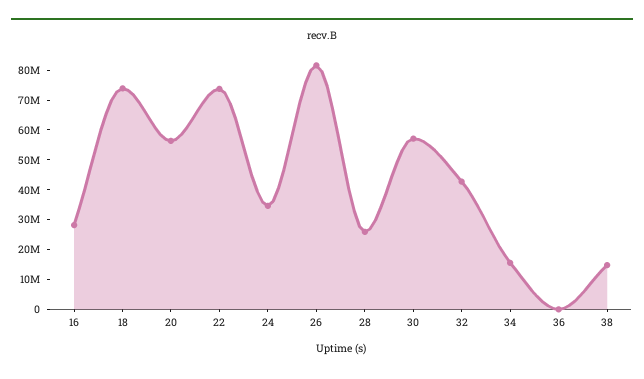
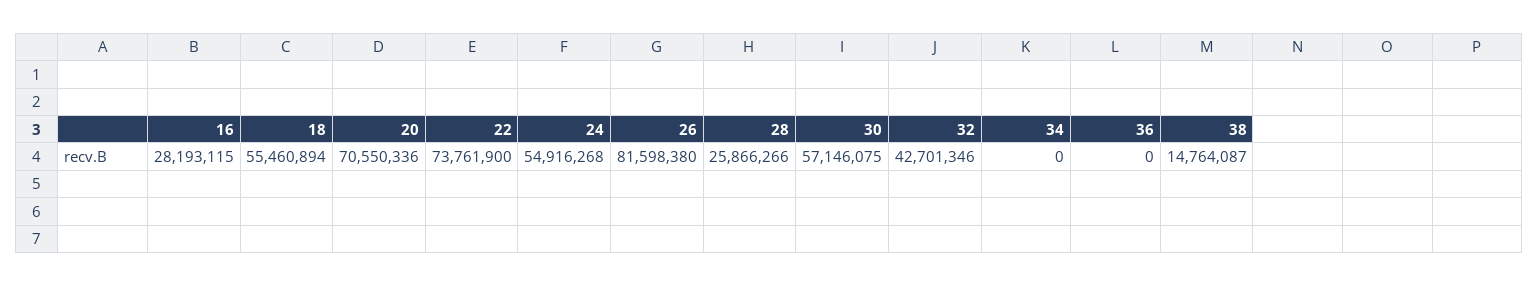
18: 75000000 -> 55460894
20: 55000000 -> 70550336
24: 35000000 -> 54916268
34: 15000000 -> 0

